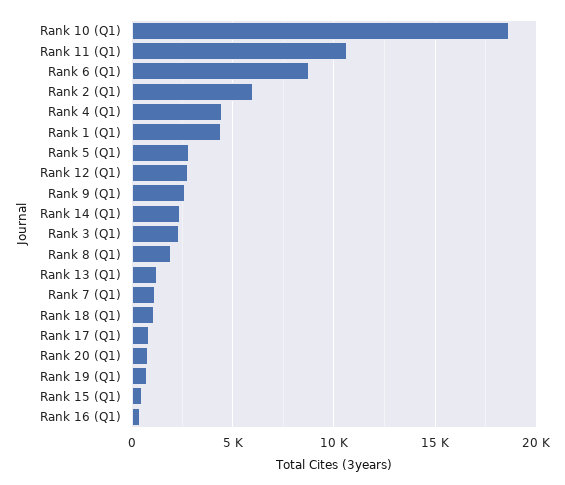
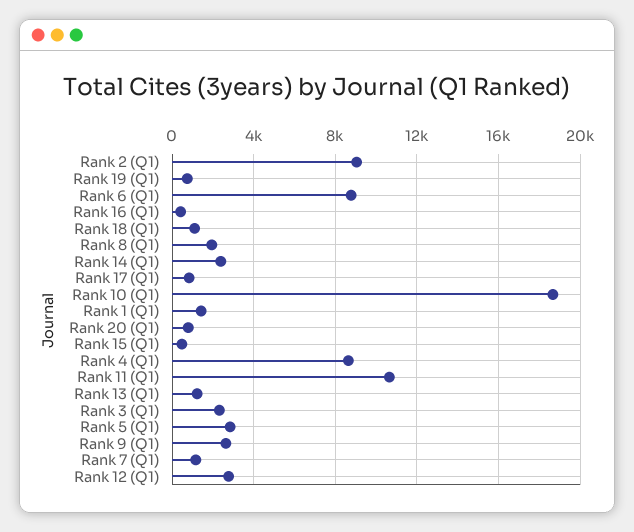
Rank 2 (Q1): 6000 -> 9000
Rank 4 (Q1): 4500 -> 8500
Rank 1 (Q1): 4500 -> 1500

